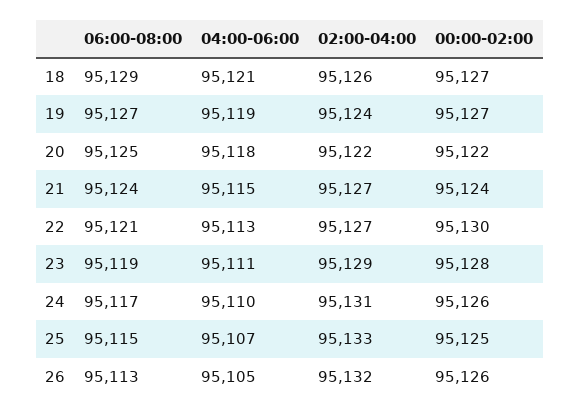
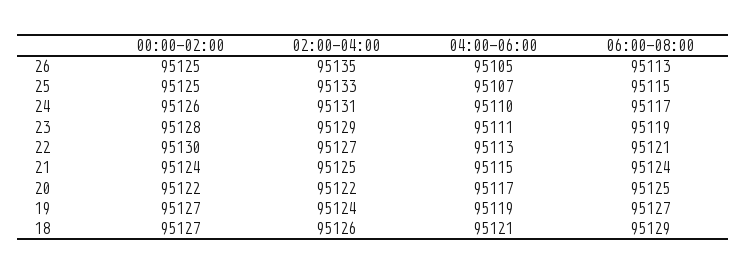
04:00-06:00, 20: 95118 -> 95117
02:00-04:00, 21: 95127 -> 95125
02:00-04:00, 26: 95132 -> 95135
00:00-02:00, 26: 95126 -> 95125

